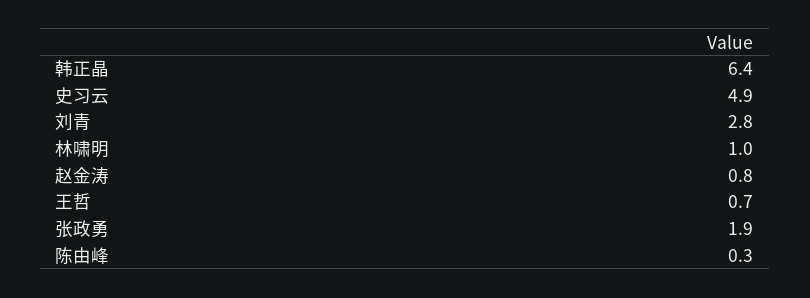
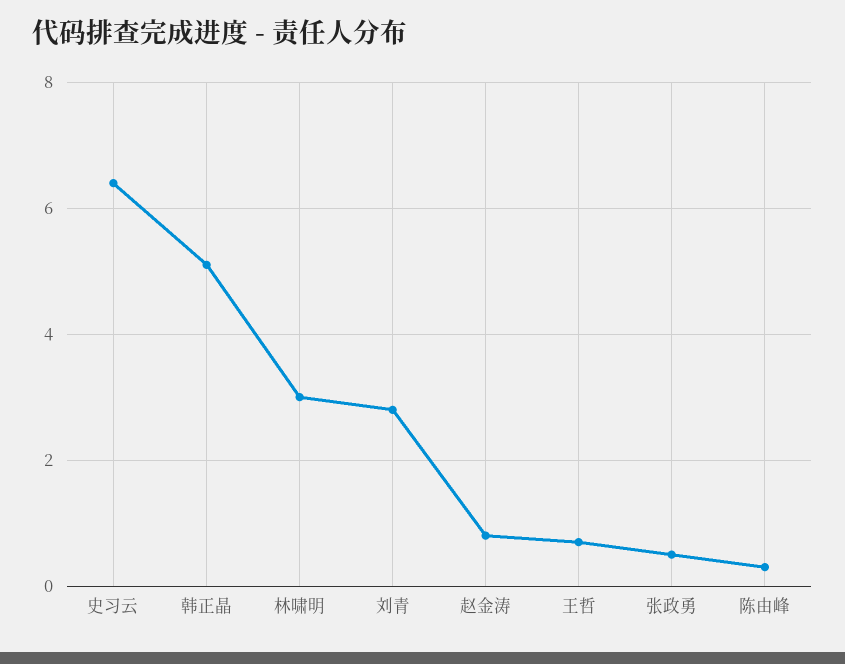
韩正晶: 6.4 -> 5
史习云: 4.9 -> 6.5
林啸明: 1 -> 3
张政勇: 1.9 -> 0.5

